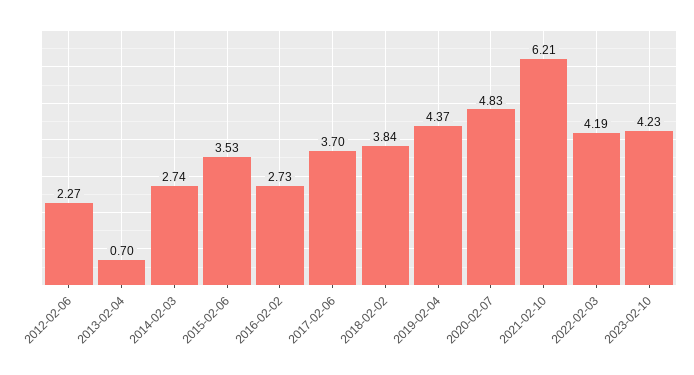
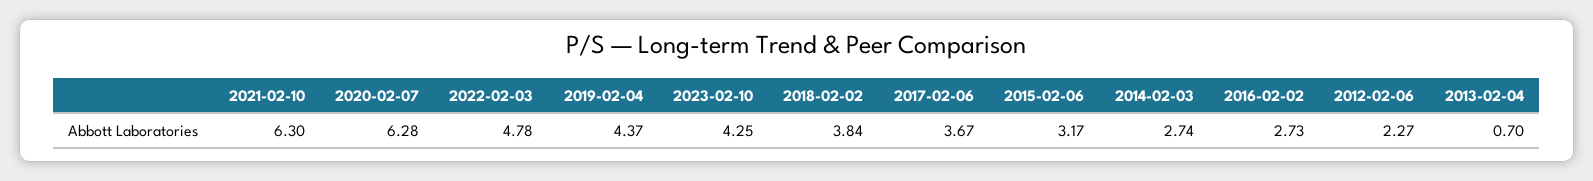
2015-02-06: 3.53 -> 3.17
2017-02-06: 3.7 -> 3.67
2020-02-07: 4.83 -> 6.28
2021-02-10: 6.21 -> 6.3
2022-02-03: 4.19 -> 4.78
2023-02-10: 4.23 -> 4.25

